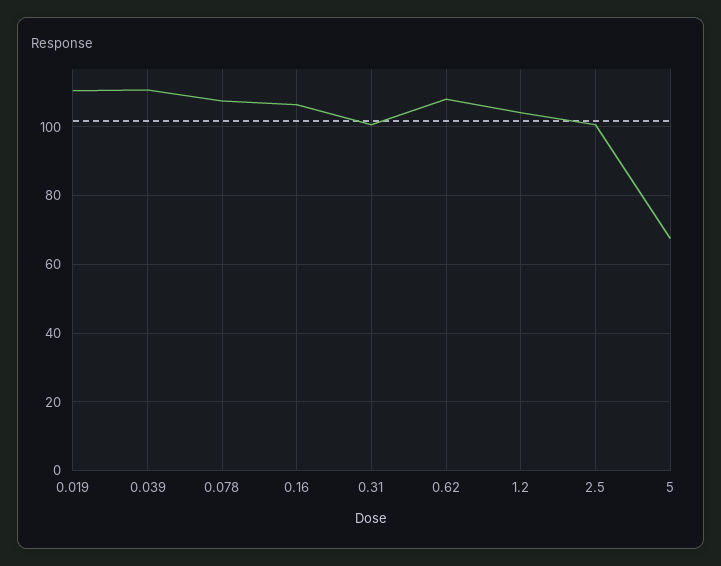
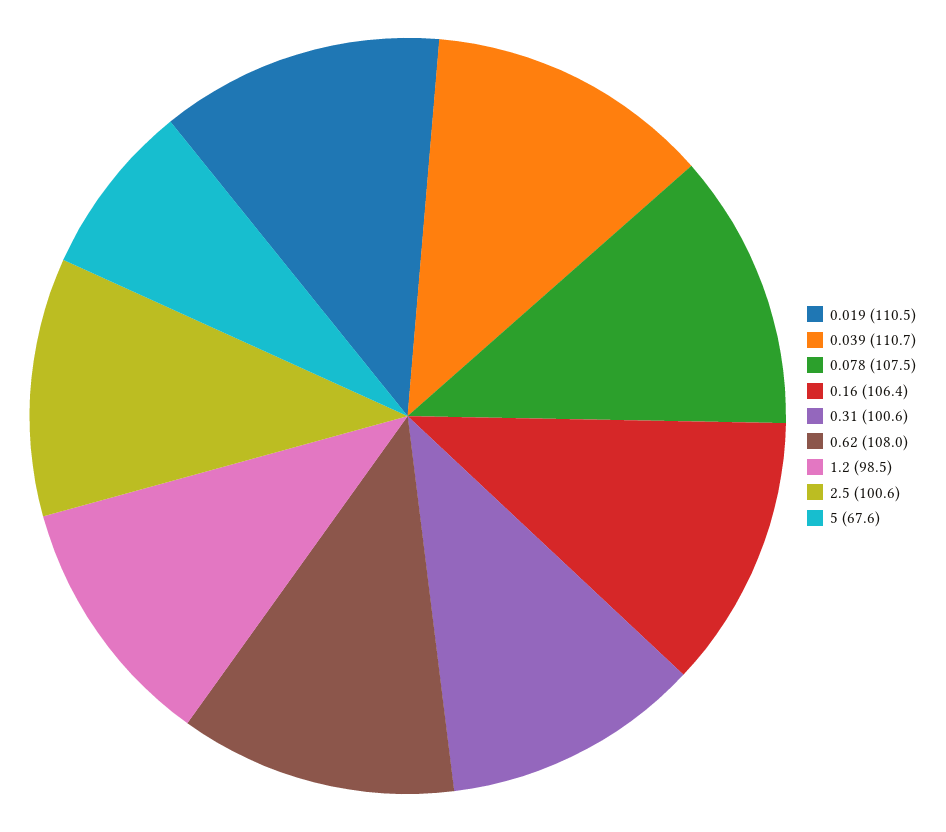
1.2: 104 -> 98.5

